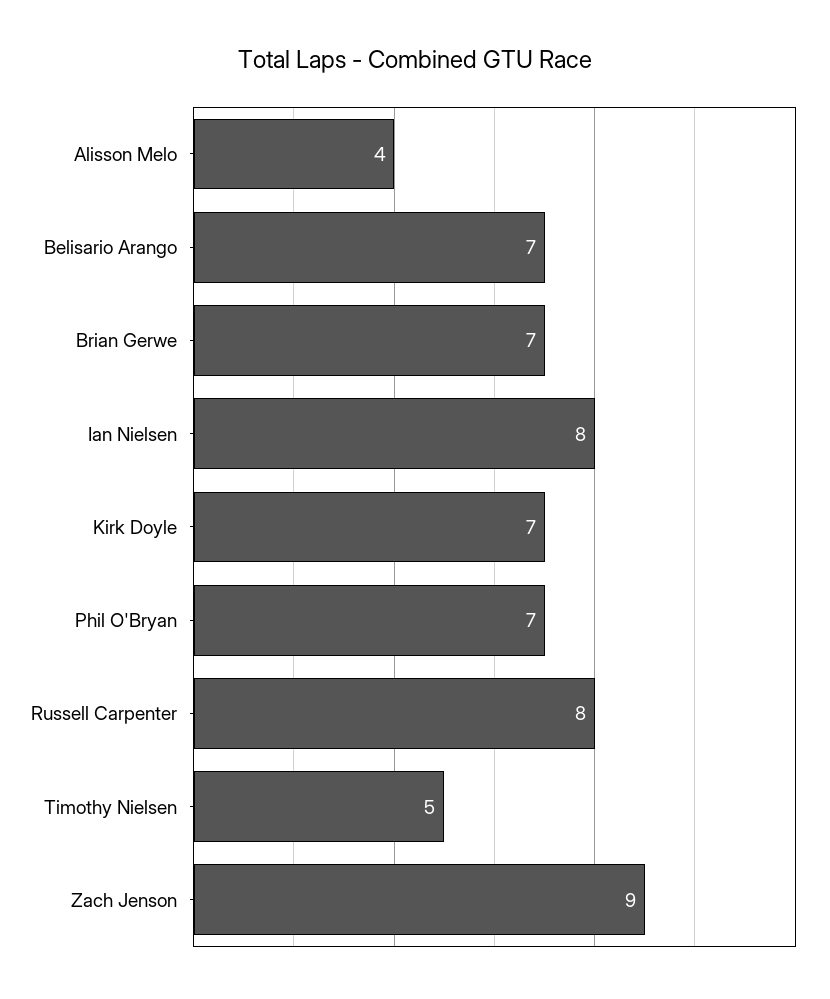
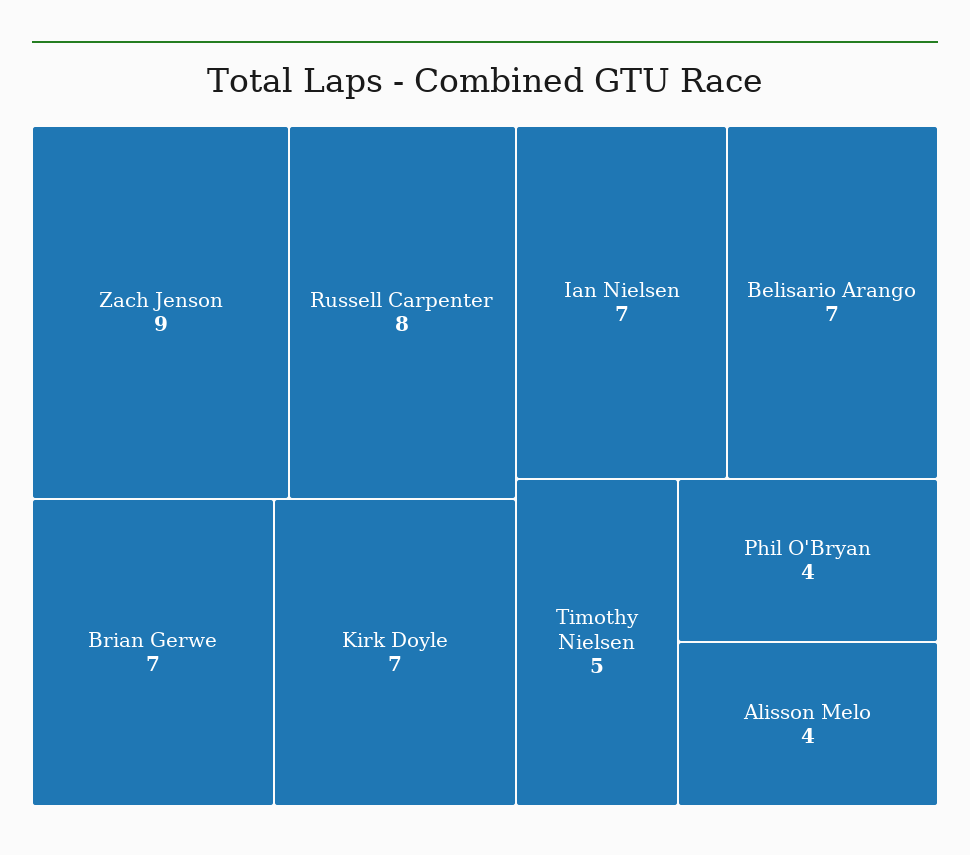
Ian Nielsen: 8 -> 7
Phil O'Bryan: 7 -> 4

